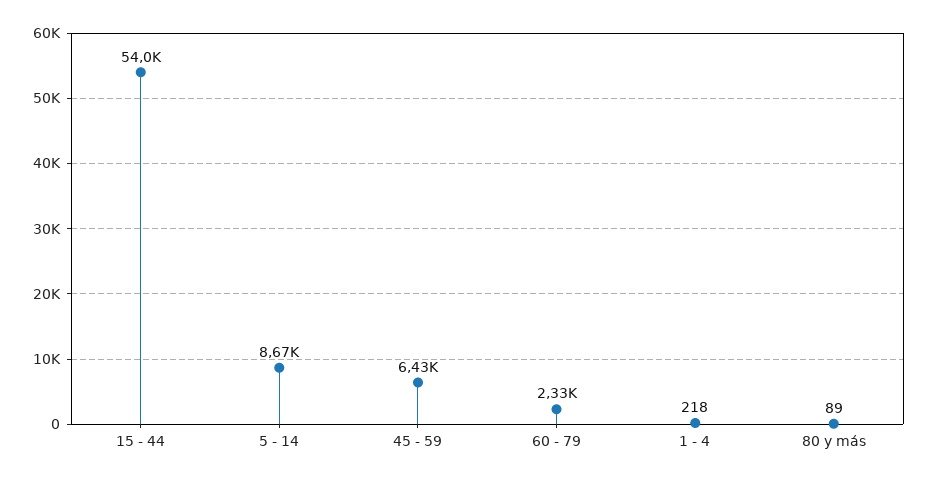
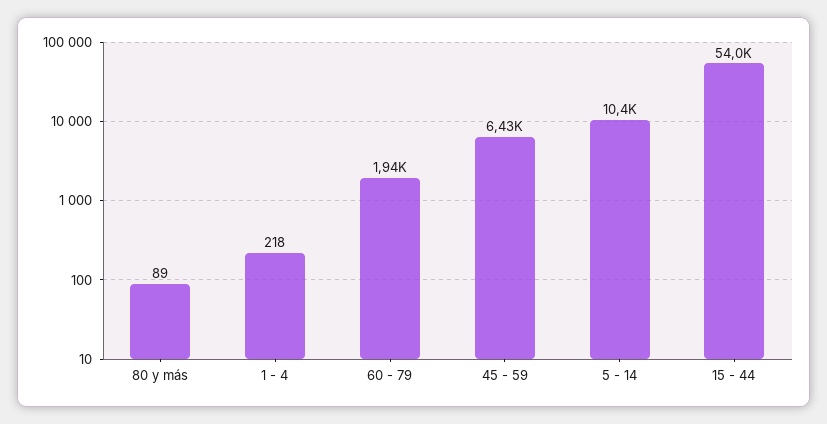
5 - 14: 8670 -> 10400
60 - 79: 2330 -> 1940

